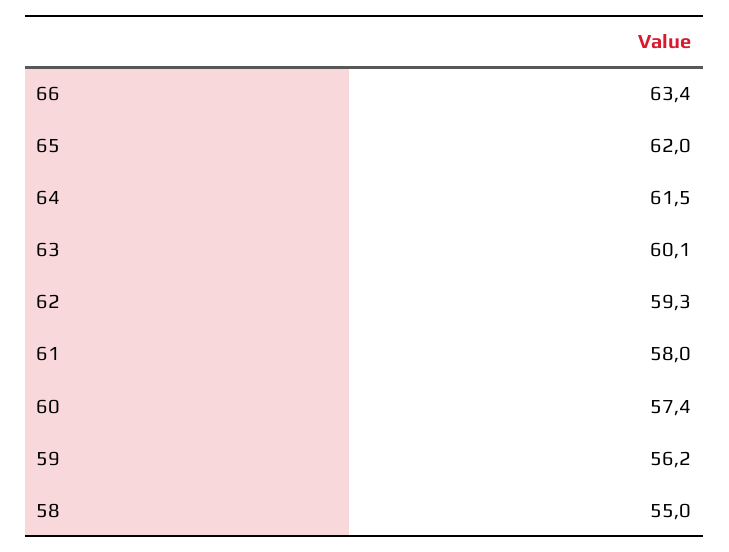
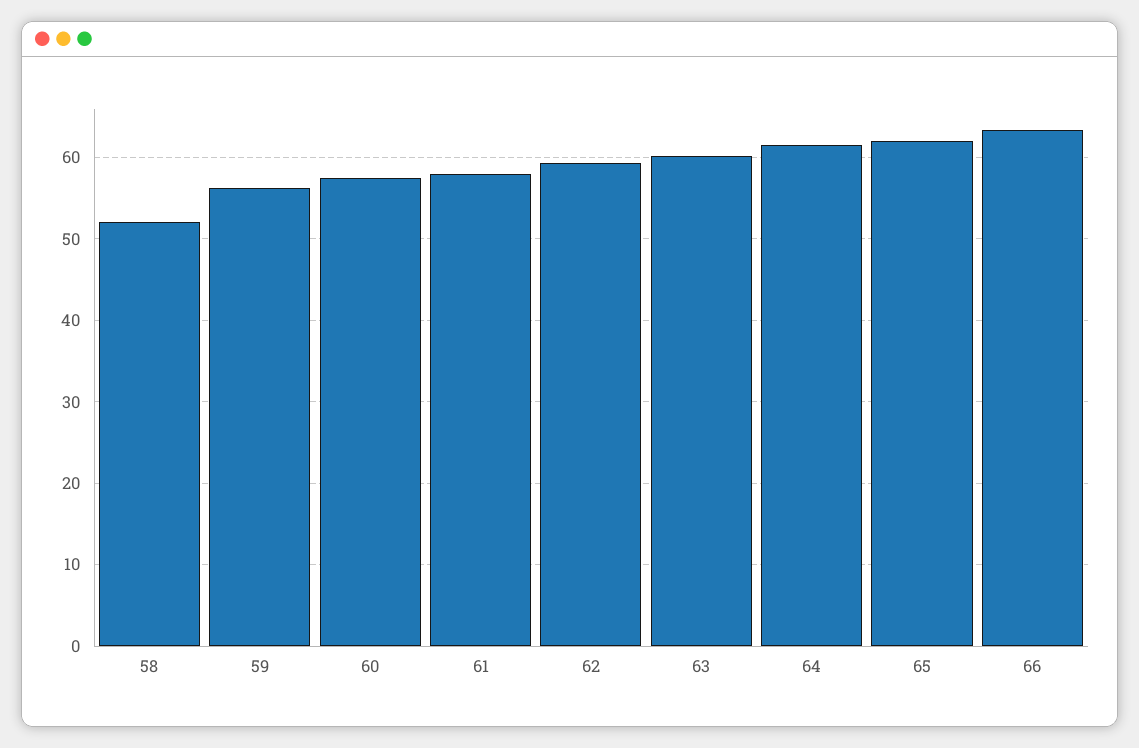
58: 55 -> 52

